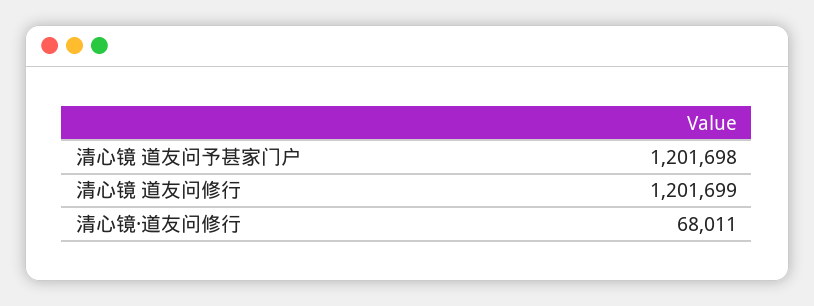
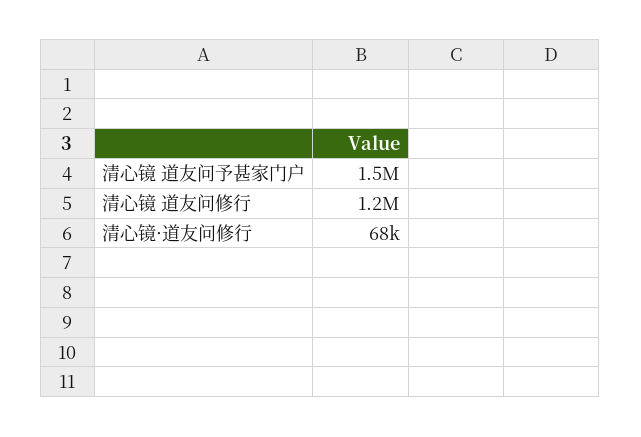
清心镜 道友问予甚家门户: 1201698 -> 1500000

